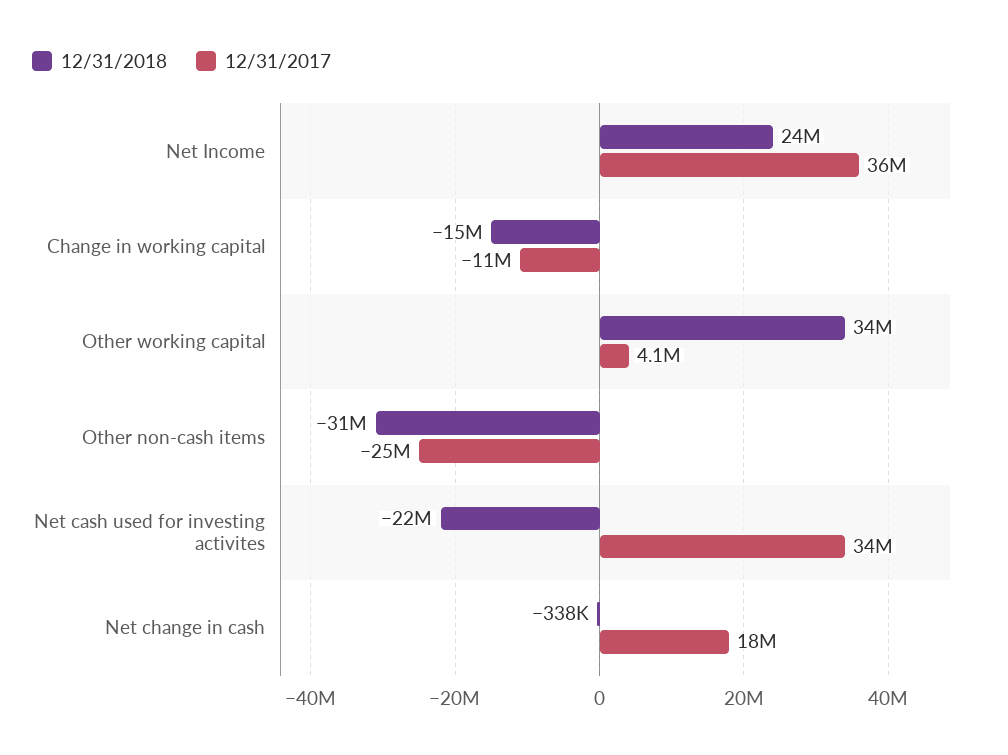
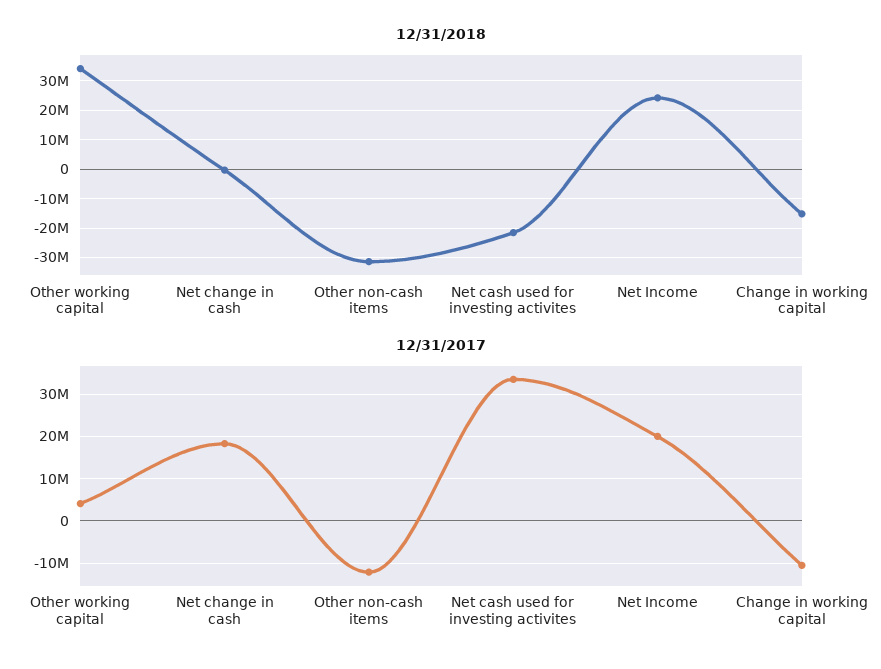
12/31/2017, Net Income: 36000000 -> 20000000
12/31/2017, Other non-cash items: -25000000 -> -12000000

